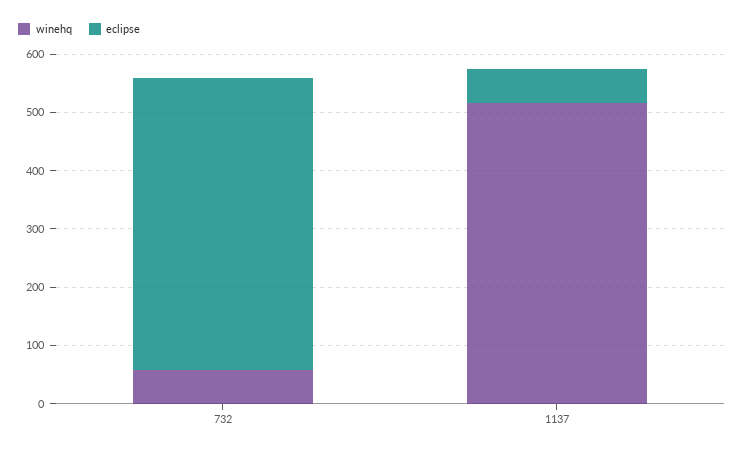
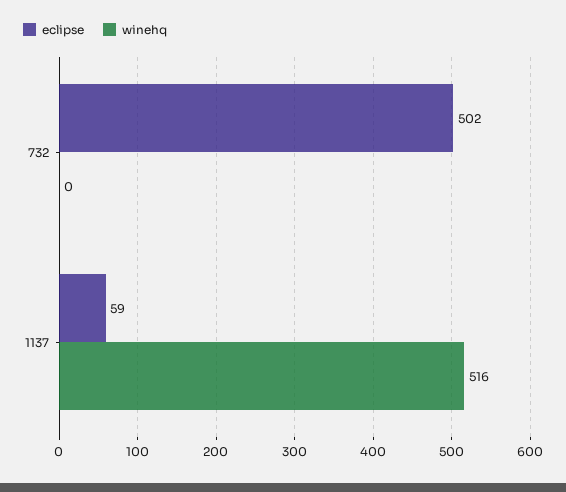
winehq, 732: 60 -> 0

